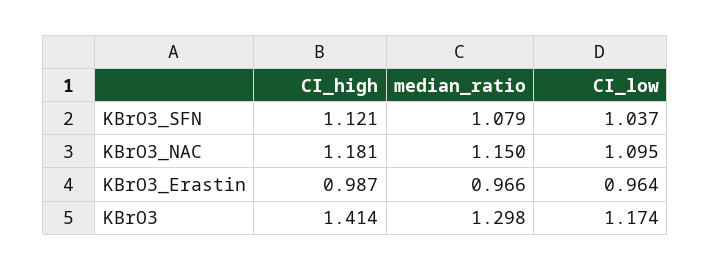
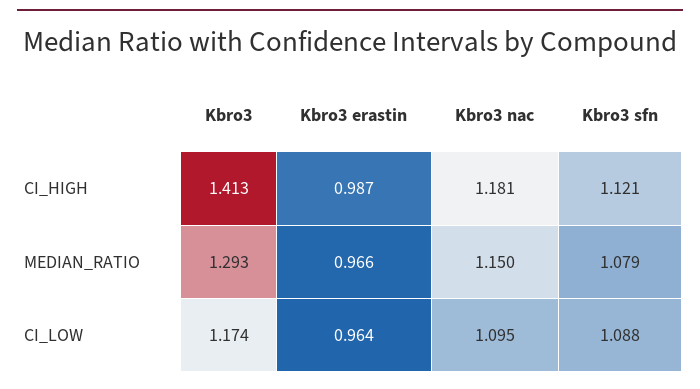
CI_low, KBrO3_SFN: 1.037 -> 1.088
CI_high, KBrO3: 1.414 -> 1.413
median_ratio, KBrO3: 1.298 -> 1.293

